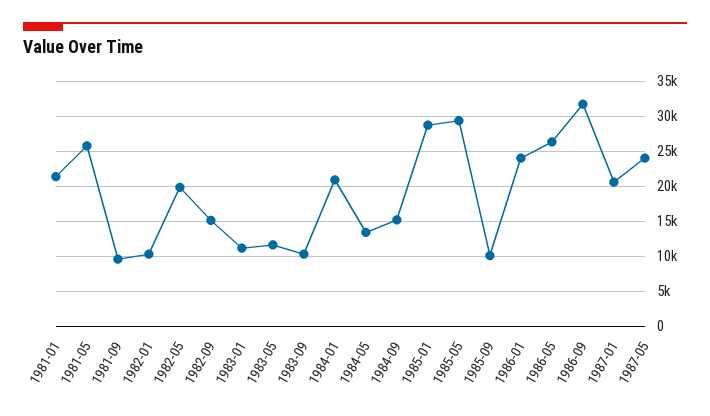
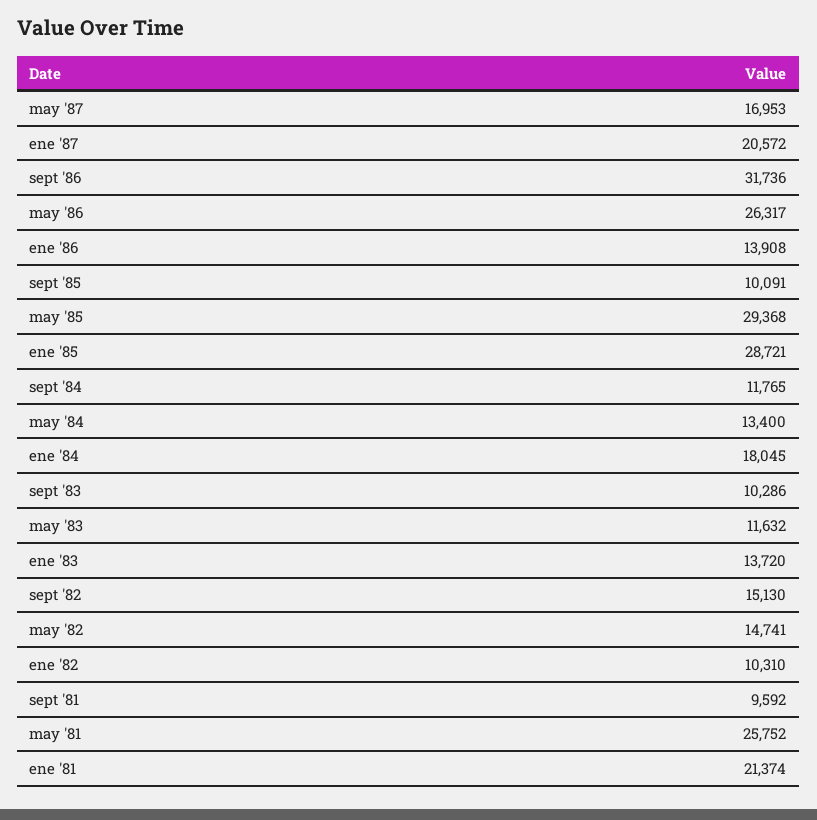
1982-05: 20000 -> 14741
1983-01: 11000 -> 13720
1984-01: 21000 -> 18045
1984-09: 15000 -> 11765
1986-01: 24000 -> 13908
1987-05: 24000 -> 16953

